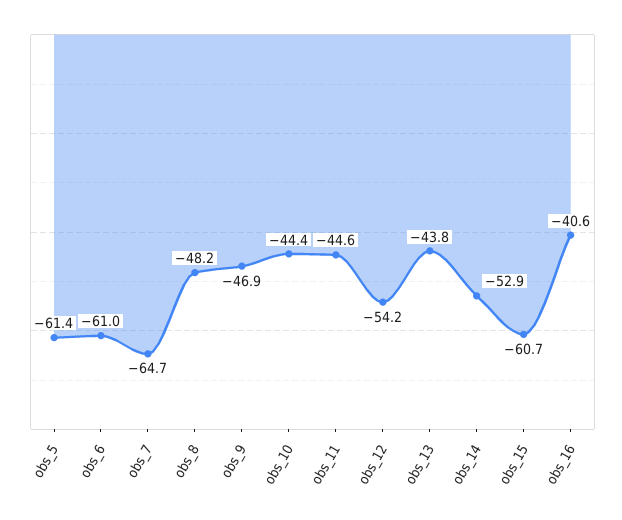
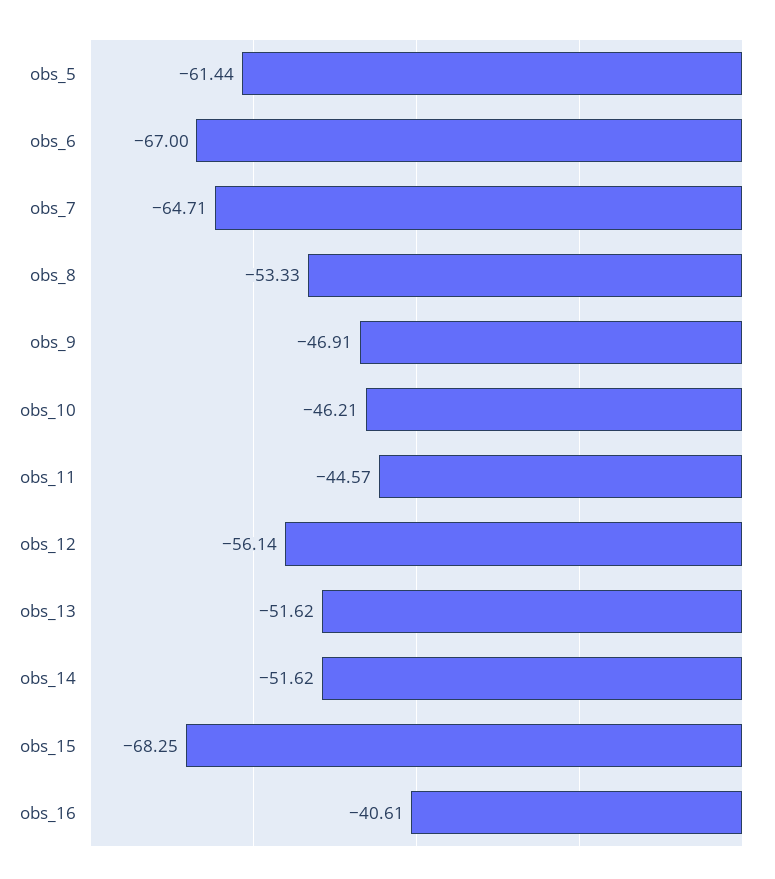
obs_6: -61 -> -67
obs_8: -48.2 -> -53.33
obs_10: -44.4 -> -46.21
obs_12: -54.2 -> -56.14
obs_13: -43.8 -> -51.62
obs_14: -52.9 -> -51.62
obs_15: -60.7 -> -68.25

